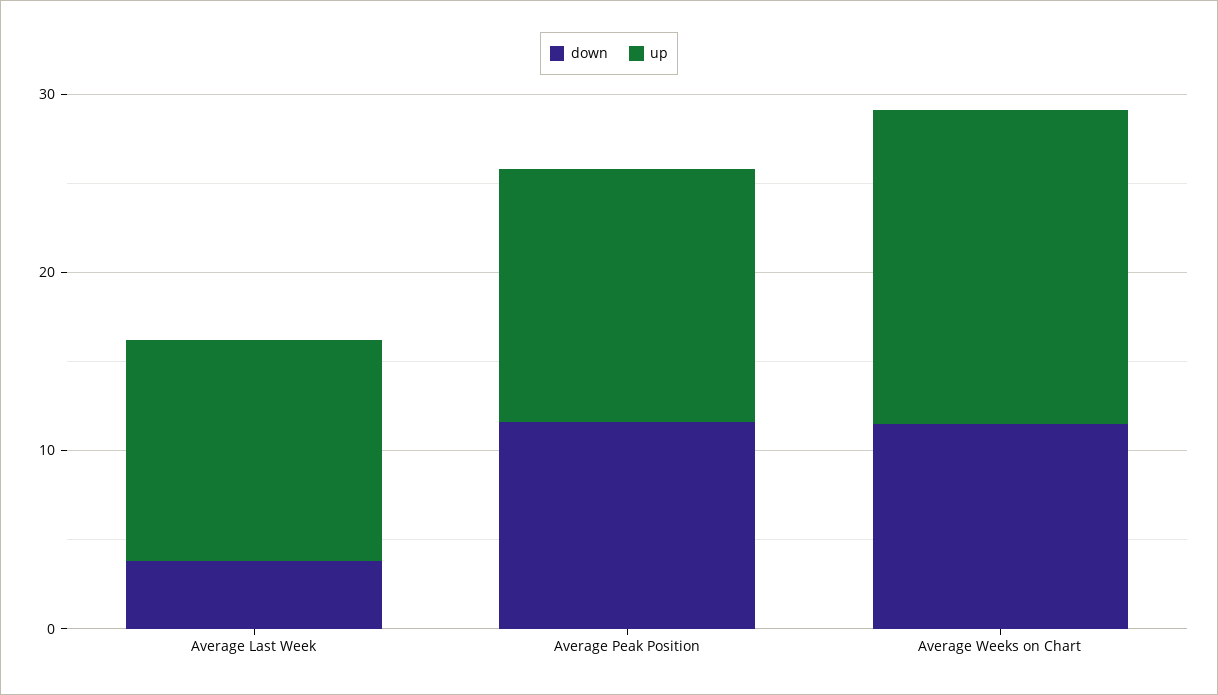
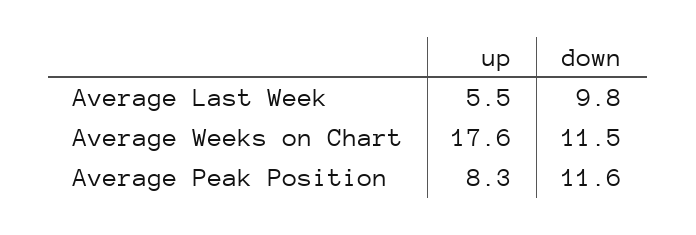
down, Average Last Week: 4 -> 9.8
up, Average Last Week: 12 -> 5.5
up, Average Peak Position: 14 -> 8.3

